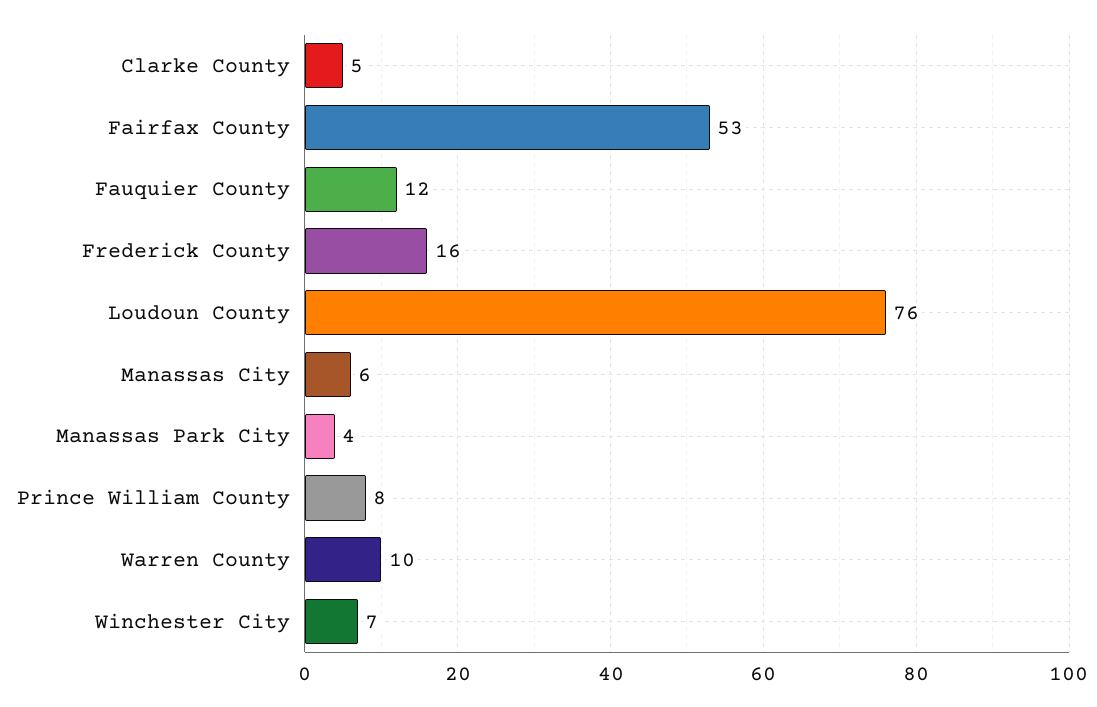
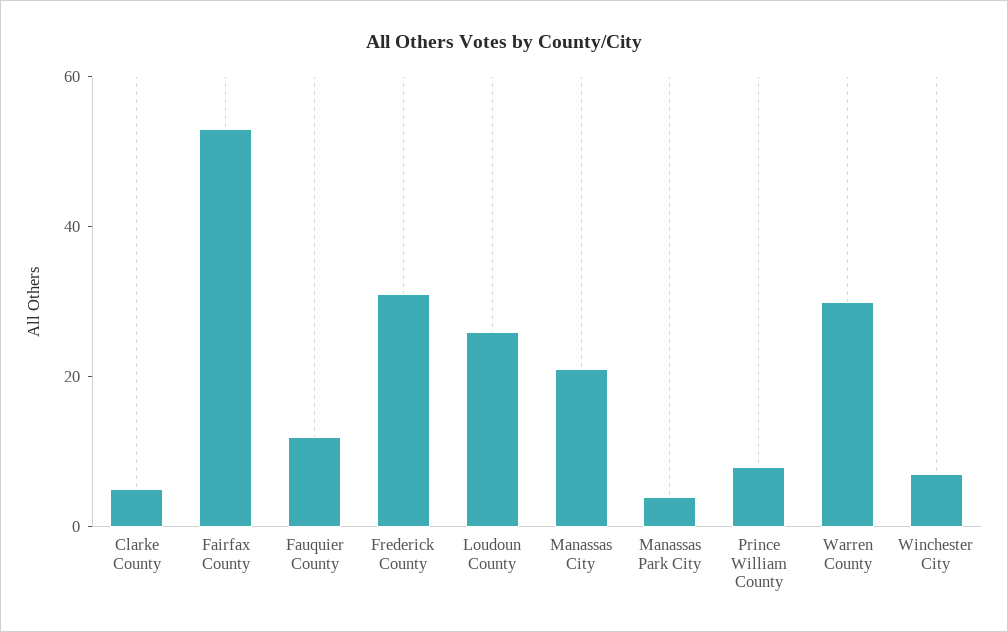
Frederick County: 16 -> 30
Loudoun County: 76 -> 25
Manassas City: 6 -> 20
Warren County: 10 -> 30

